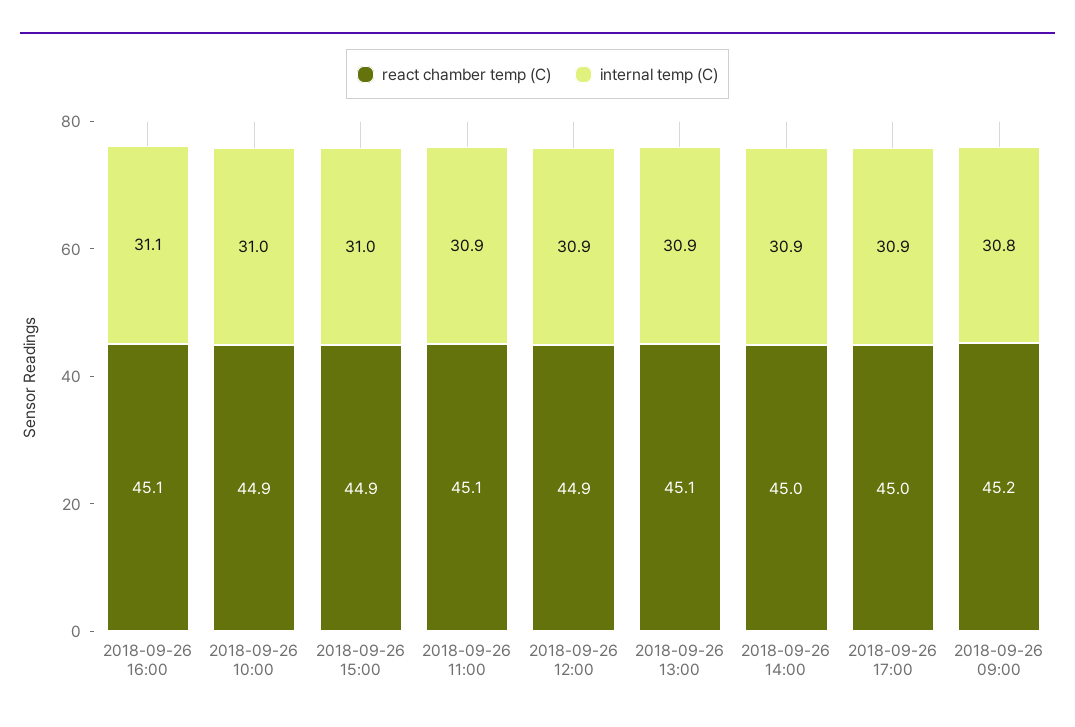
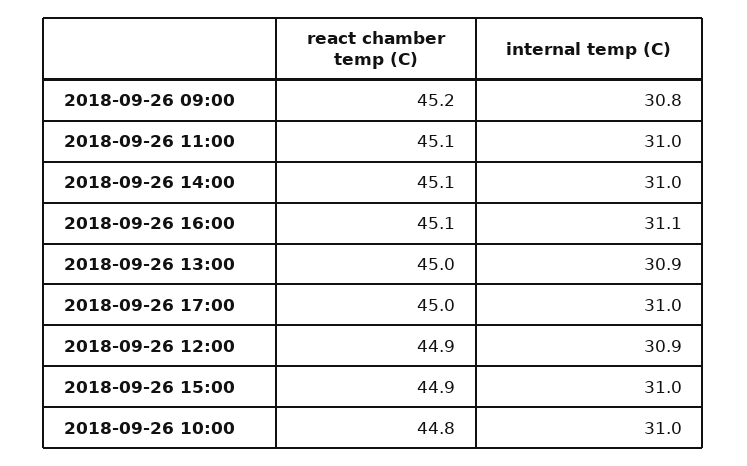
react chamber temp (C), 2018-09-26 10:00: 44.9 -> 44.8
internal temp (C), 2018-09-26 11:00: 30.9 -> 31
react chamber temp (C), 2018-09-26 13:00: 45.1 -> 45
react chamber temp (C), 2018-09-26 14:00: 45 -> 45.1
internal temp (C), 2018-09-26 14:00: 30.9 -> 31
internal temp (C), 2018-09-26 17:00: 30.9 -> 31

